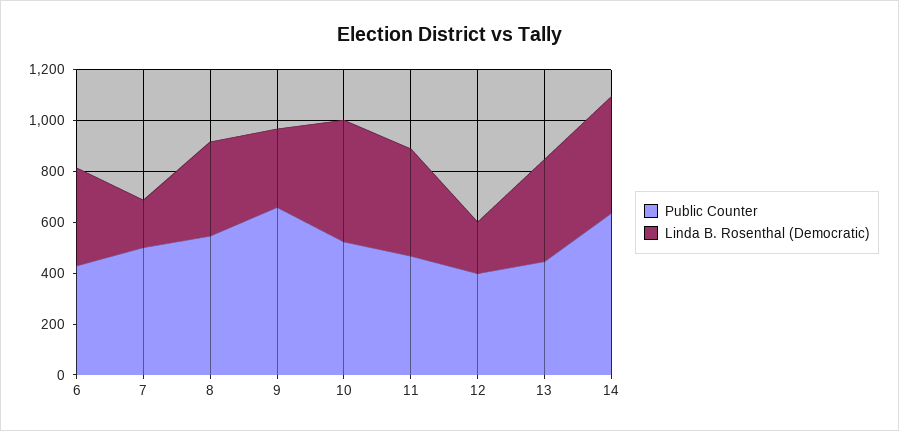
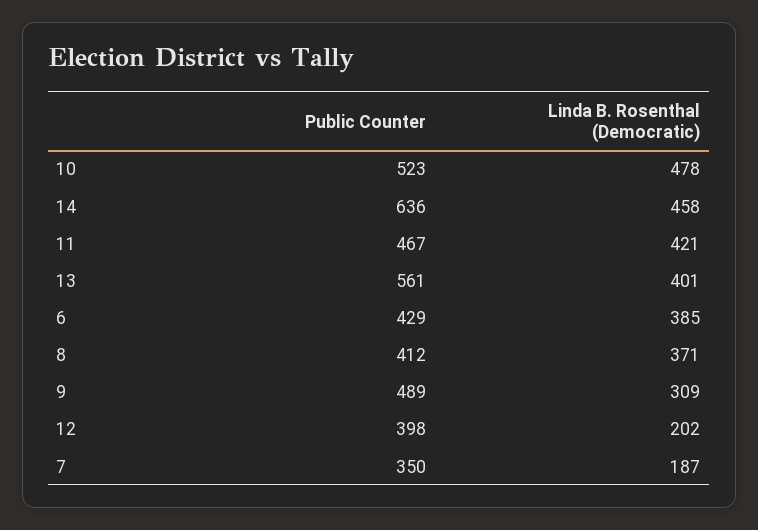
Public Counter, 7: 500 -> 350
Public Counter, 8: 550 -> 412
Public Counter, 9: 650 -> 489
Public Counter, 13: 450 -> 561

